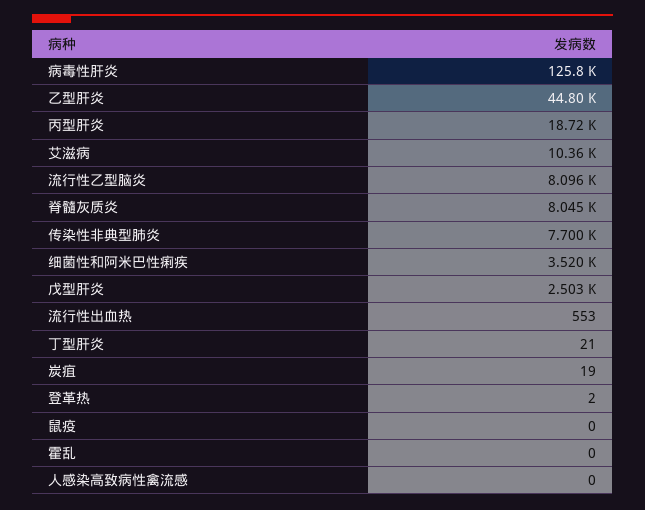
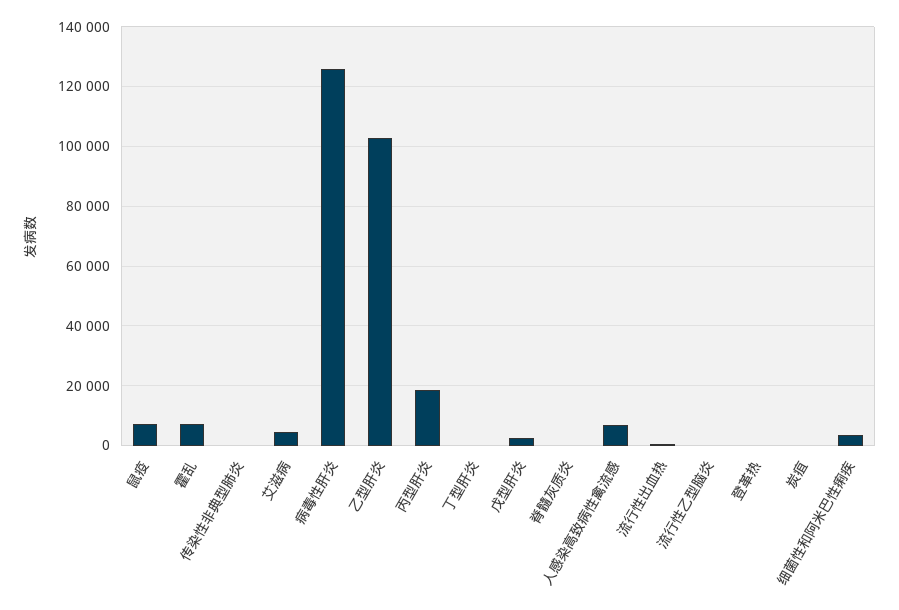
乙型肝炎: 44800 -> 102500
艾滋病: 10360 -> 5000
流行性乙型脑炎: 8096 -> 0
脊髓灰质炎: 8045 -> 0
传染性非典型肺炎: 7700 -> 0
鼠疫: 0 -> 7500
霍乱: 0 -> 7500
人感染高致病性禽流感: 0 -> 7500

